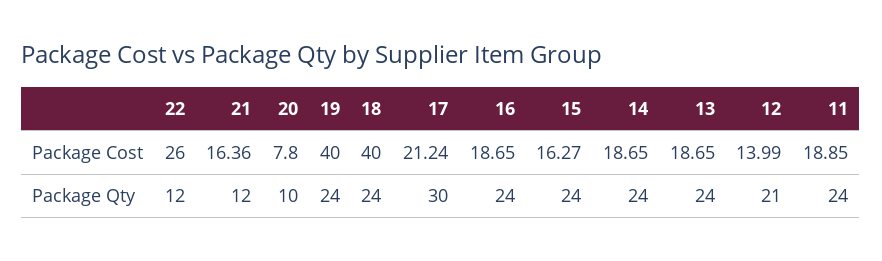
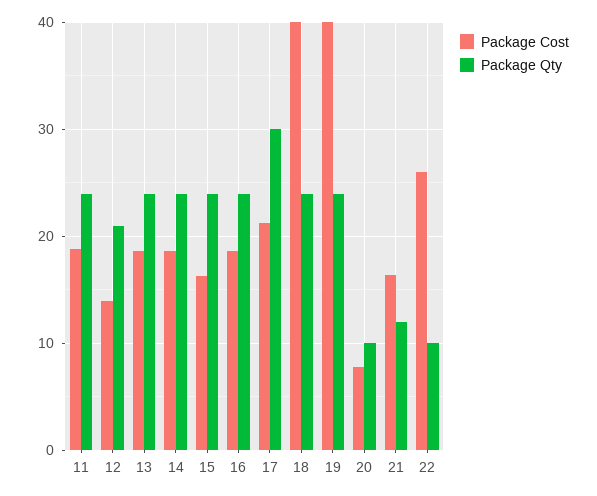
Package Qty, 22: 12 -> 10

